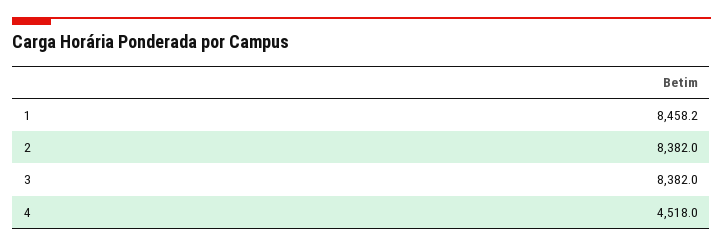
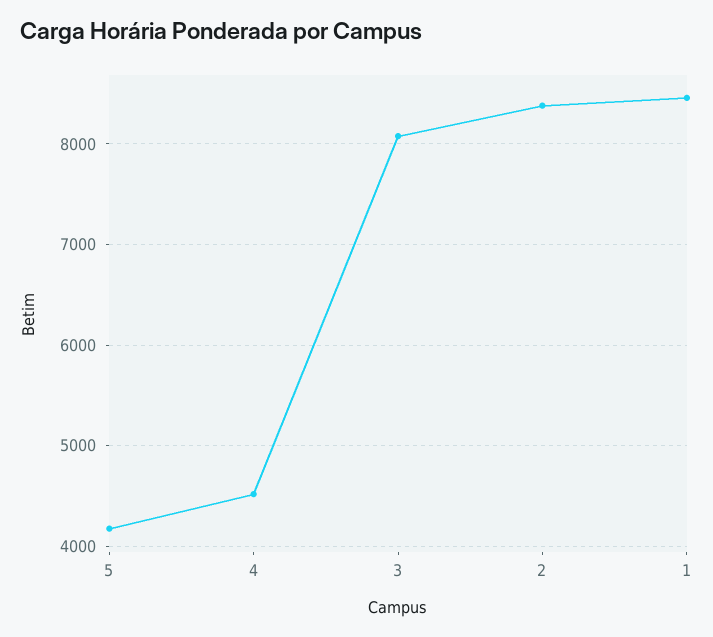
3: 8382 -> 8100
5: none -> 4200

